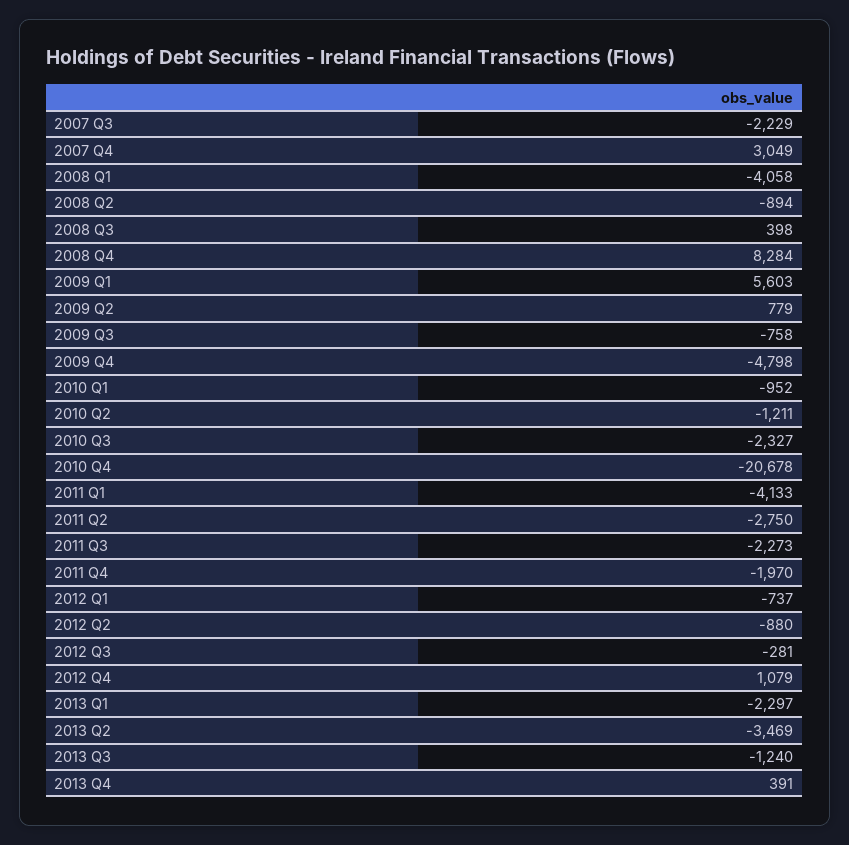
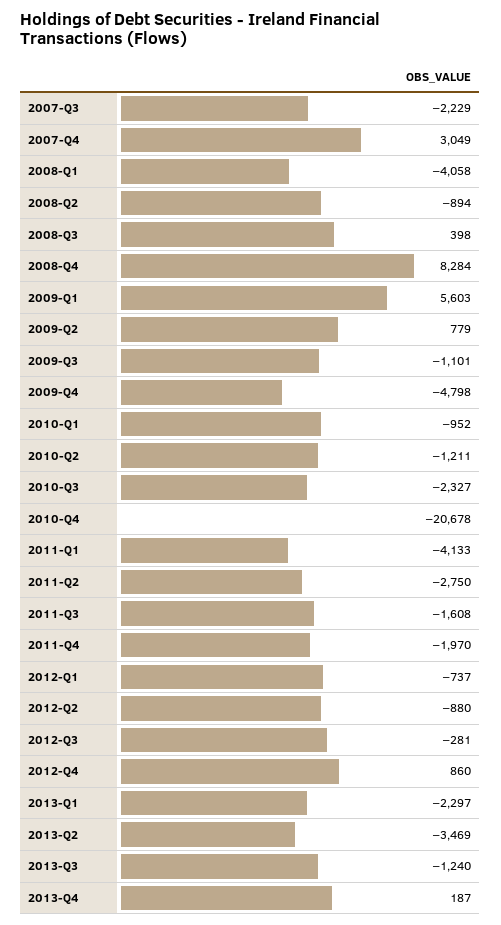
2009 Q3: -758 -> -1101
2011 Q3: -2273 -> -1608
2012 Q4: 1079 -> 860
2013 Q4: 391 -> 187

